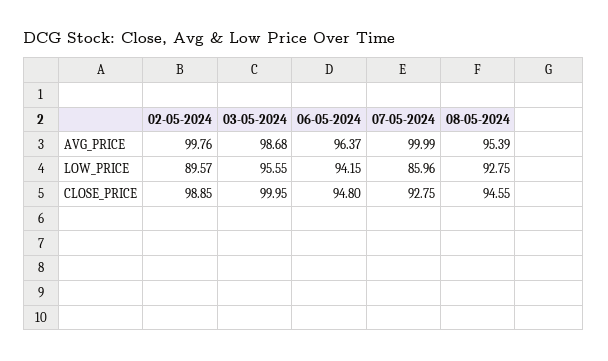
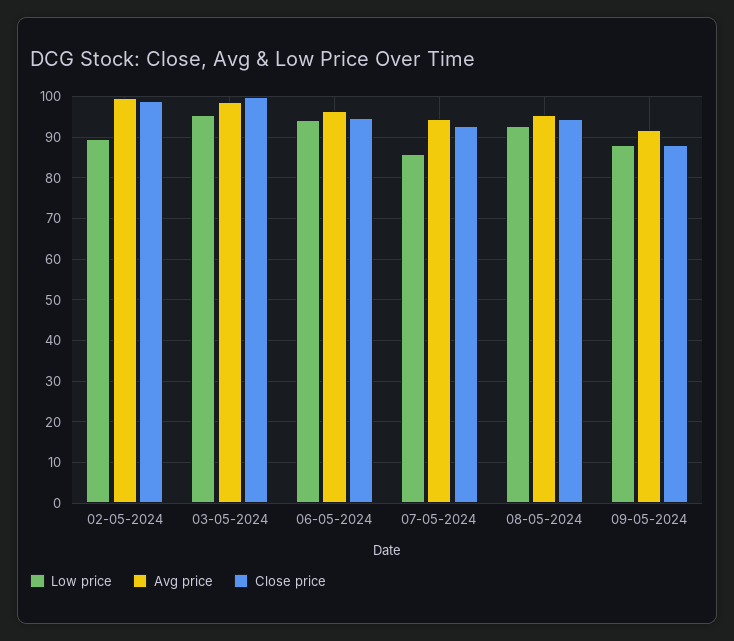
AVG_PRICE, 07-05-2024: 99.99 -> 94
LOW_PRICE, 09-05-2024: none -> 88
AVG_PRICE, 09-05-2024: none -> 92
CLOSE_PRICE, 09-05-2024: none -> 88

